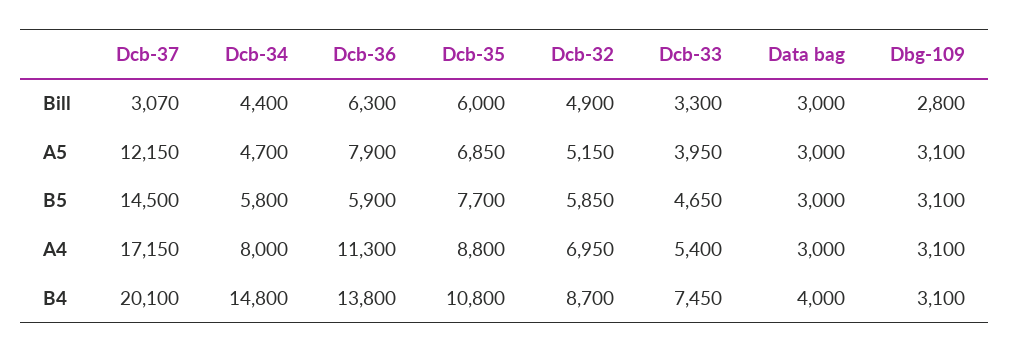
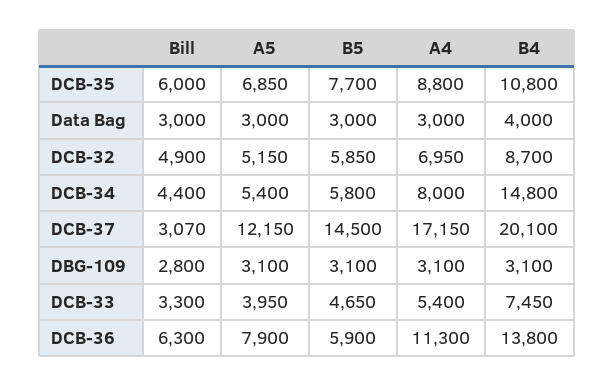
Dcb-34, A5: 4700 -> 5400

